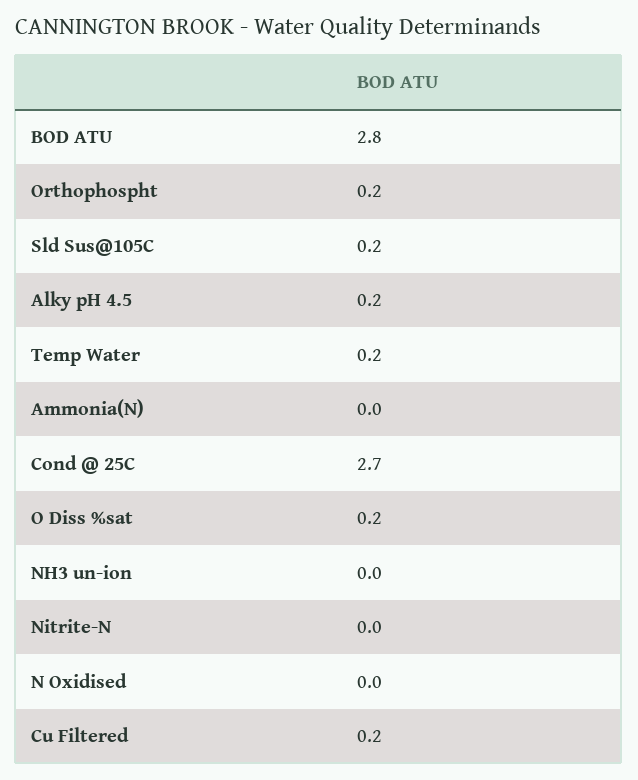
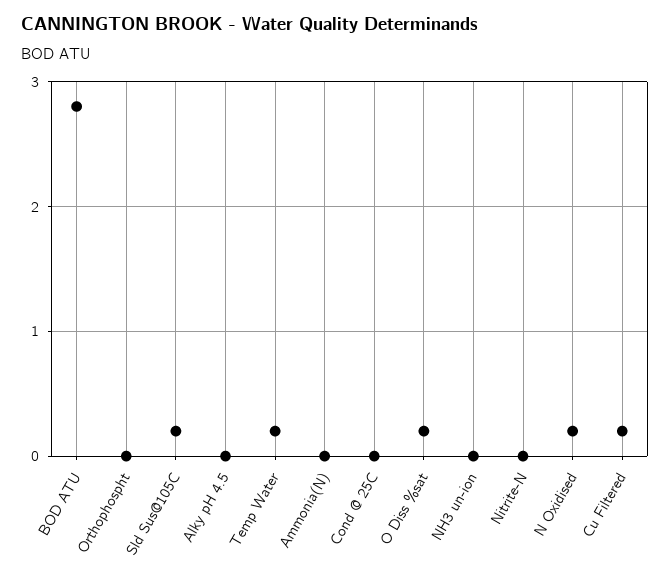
Orthophospht: 0.2 -> 0
Alky pH 4.5: 0.2 -> 0
Cond @ 25C: 2.7 -> 0
N Oxidised: 0 -> 0.2

